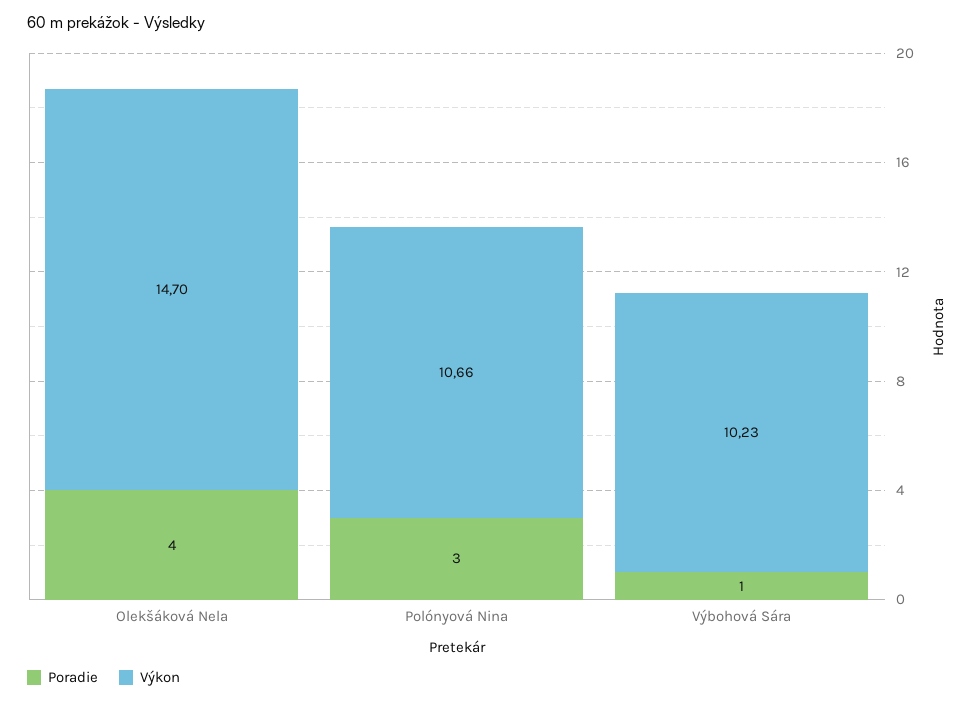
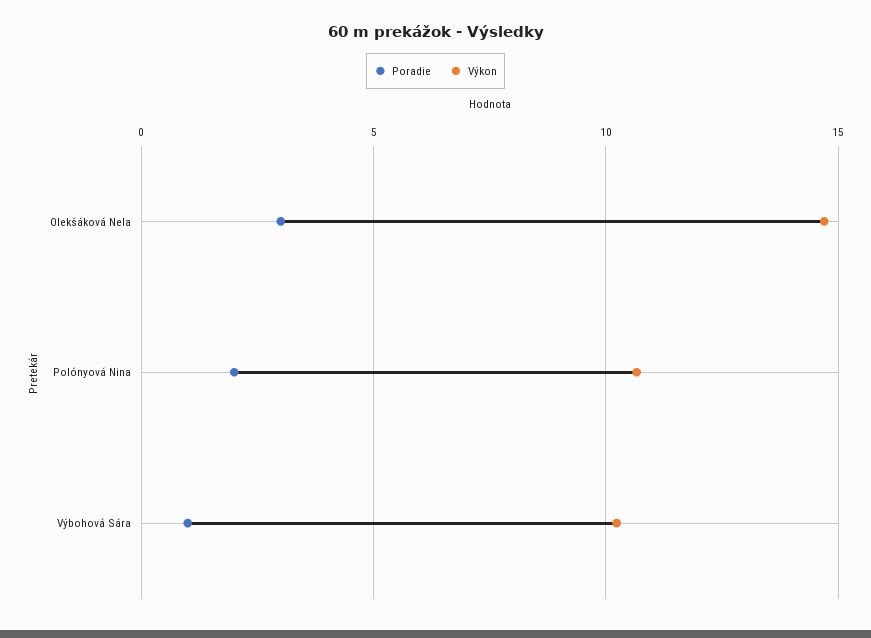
Poradie, Olekšáková Nela: 4 -> 3
Poradie, Polónyová Nina: 3 -> 2

